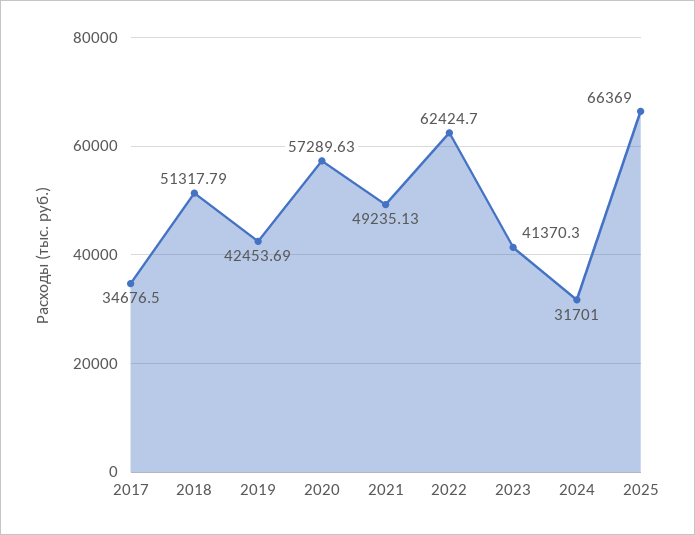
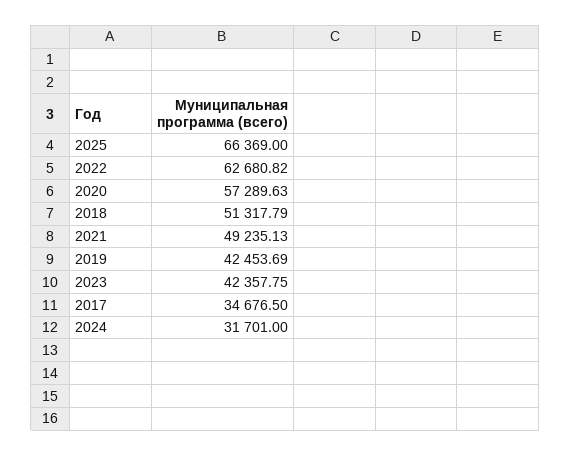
2022: 62424.7 -> 62680.82
2023: 41370.3 -> 42357.75

